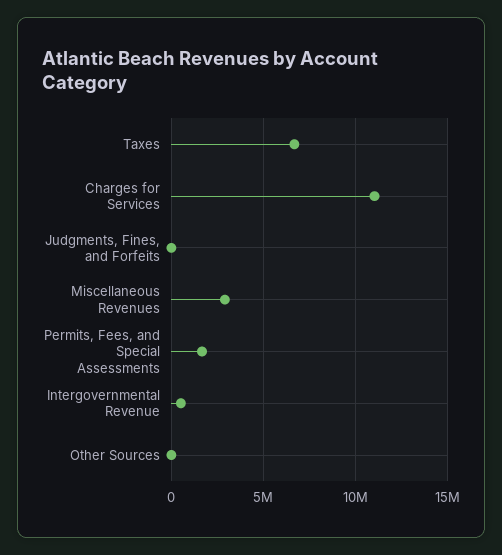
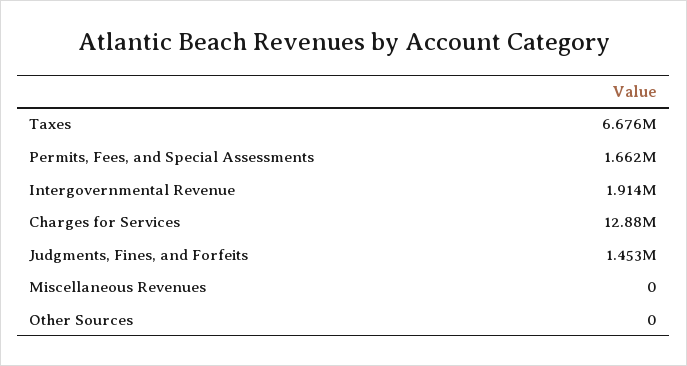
Charges for Services: 11000000 -> 12880000
Judgments, Fines, and Forfeits: 0 -> 1453000
Miscellaneous Revenues: 3000000 -> 0
Intergovernmental Revenue: 500000 -> 1914000

